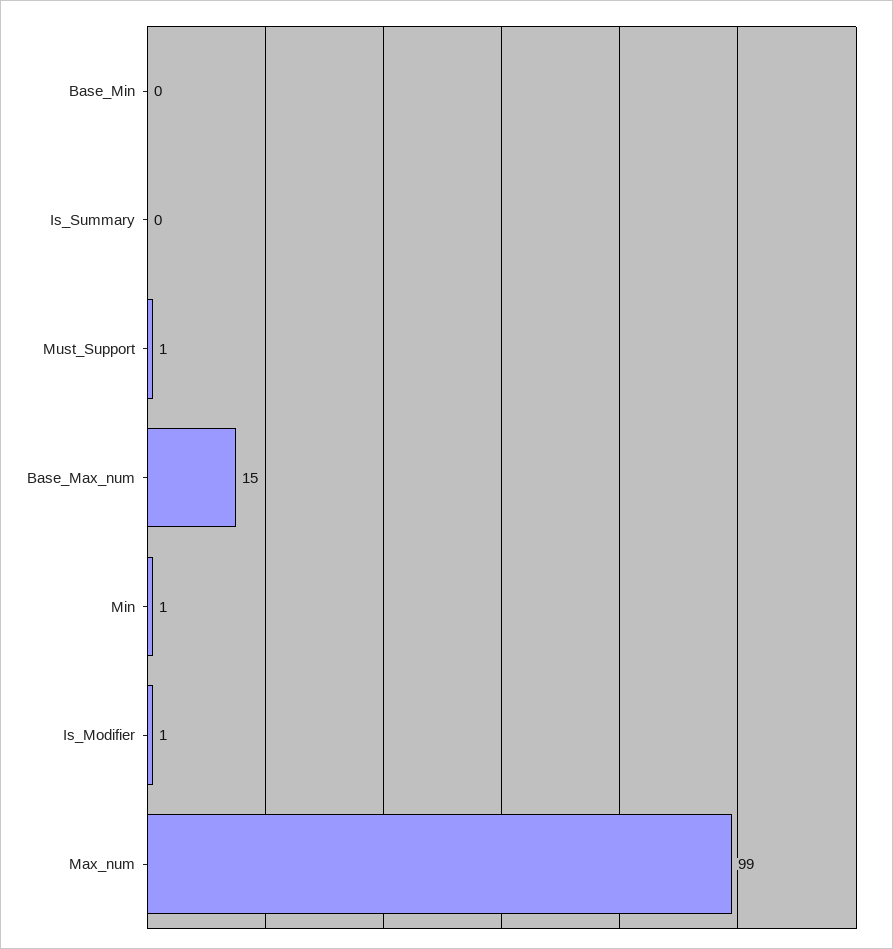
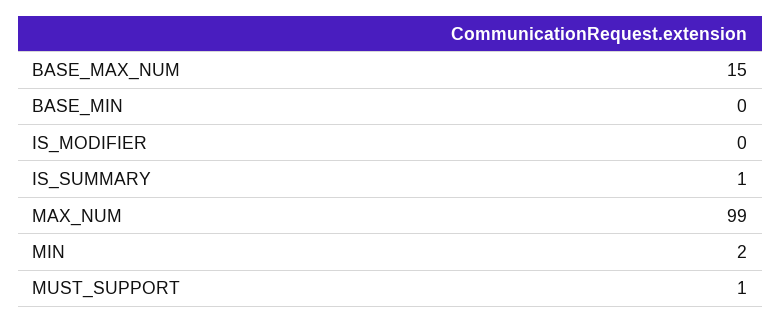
Is_Summary: 0 -> 1
Min: 1 -> 2
Is_Modifier: 1 -> 0

